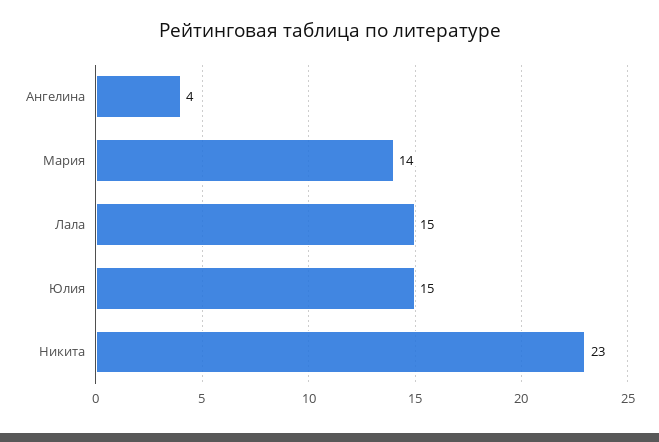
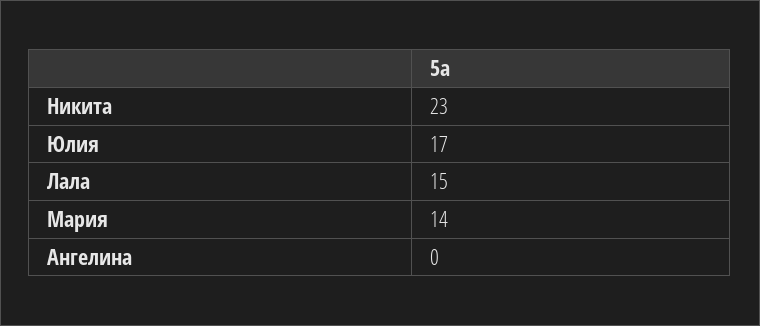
Ангелина: 4 -> 0
Юлия: 15 -> 17

